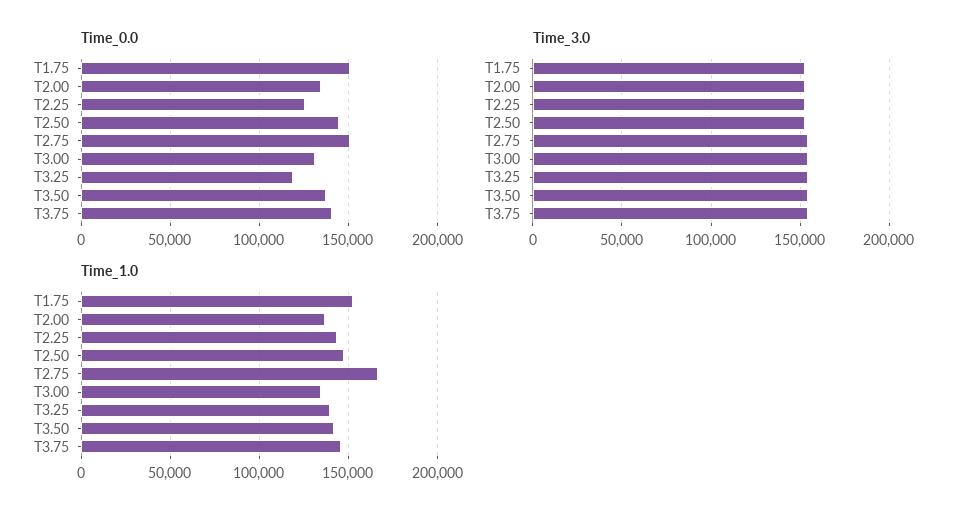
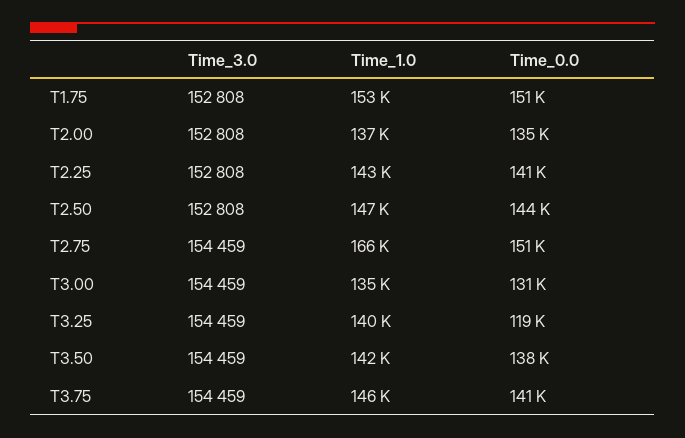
Time_0.0, T2.25: 125000 -> 141000

